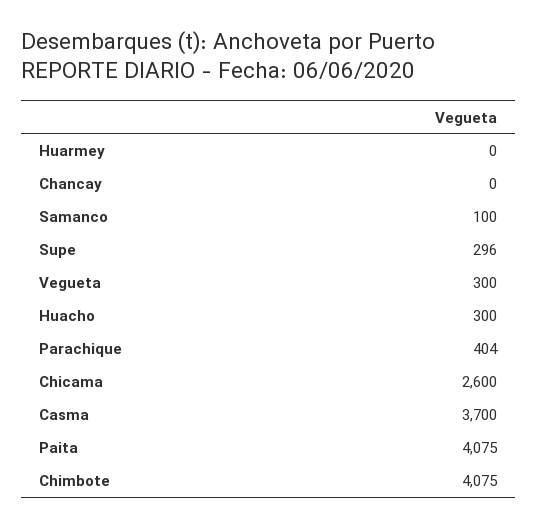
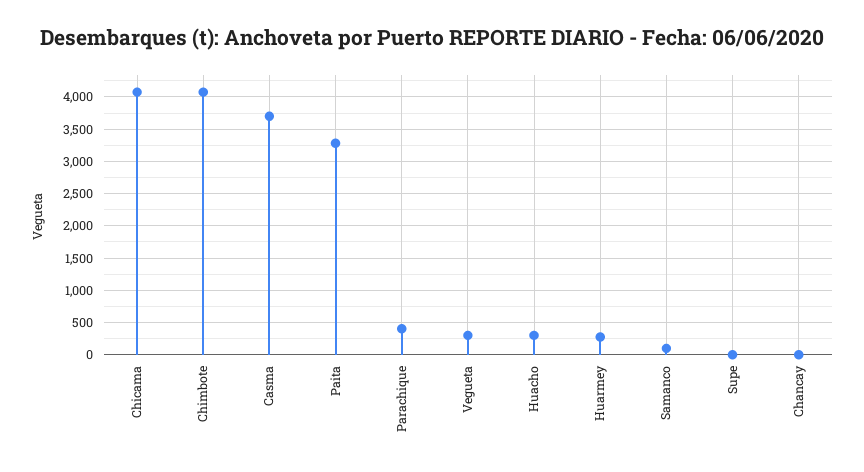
Huarmey: 0 -> 300
Supe: 296 -> 0
Chicama: 2600 -> 4100
Paita: 4075 -> 3300

